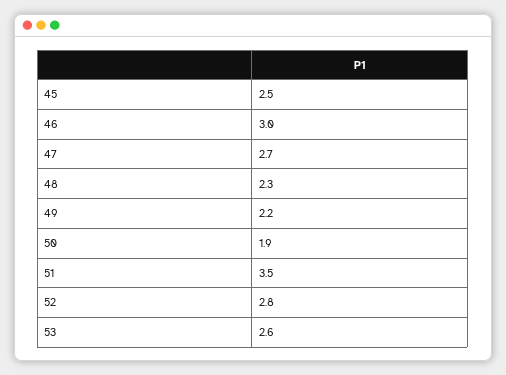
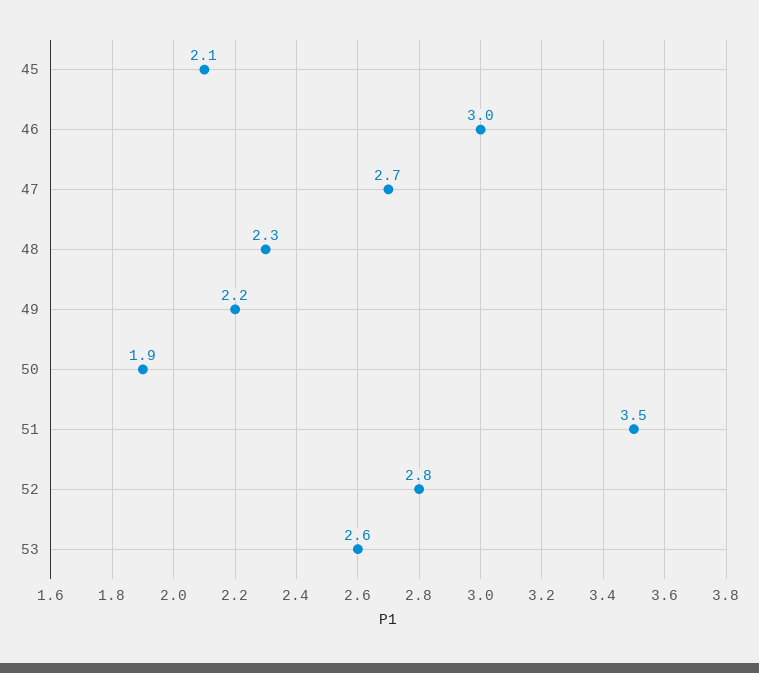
45: 2.5 -> 2.1

